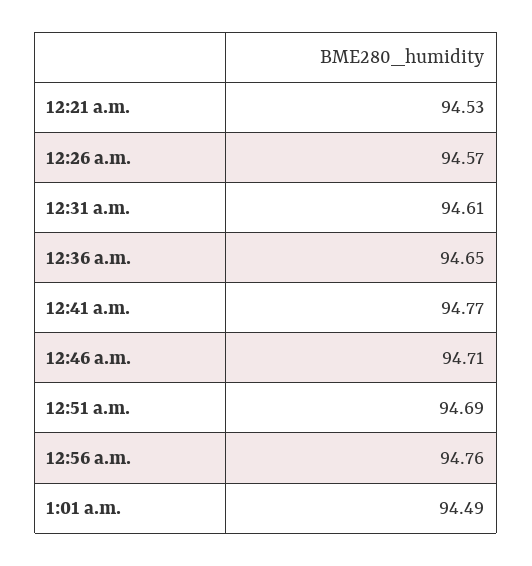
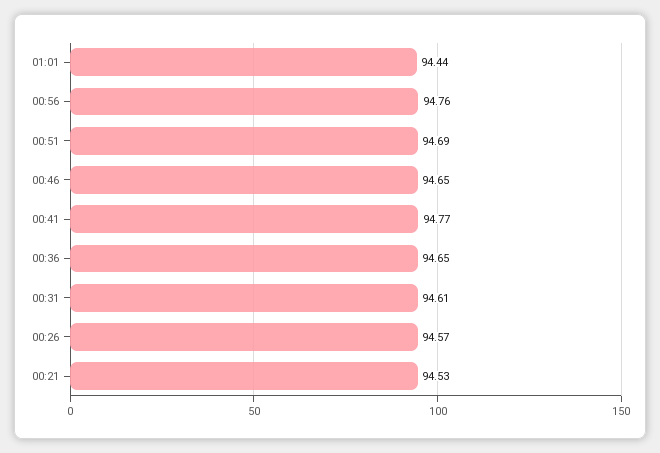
12:46 a.m.: 94.71 -> 94.65
1:01 a.m.: 94.49 -> 94.44

